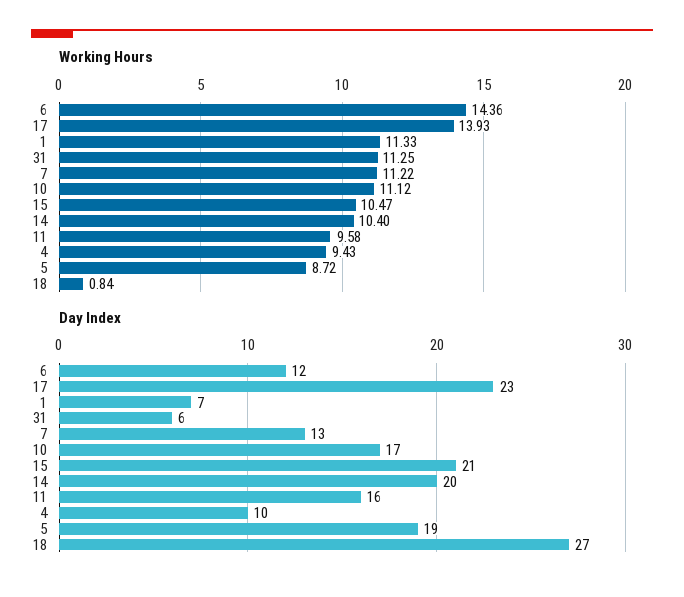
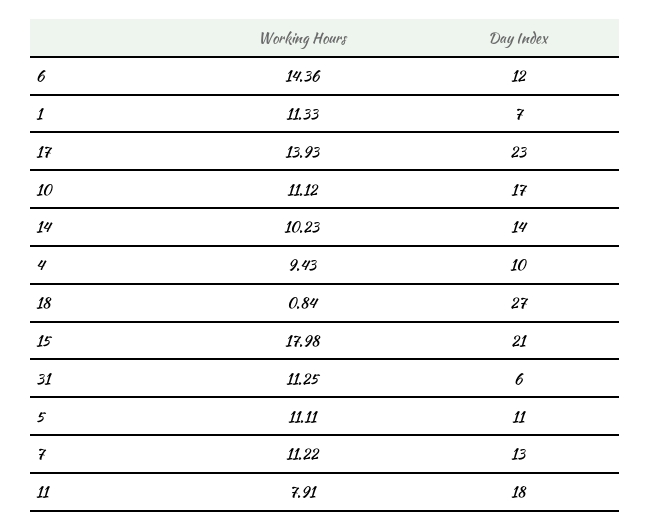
Working Hours, 15: 10.47 -> 17.98
Working Hours, 14: 10.4 -> 10.23
Working Hours, 11: 9.58 -> 7.91
Working Hours, 5: 8.72 -> 11.11
Day Index, 14: 20 -> 14
Day Index, 11: 16 -> 18
Day Index, 5: 19 -> 11

